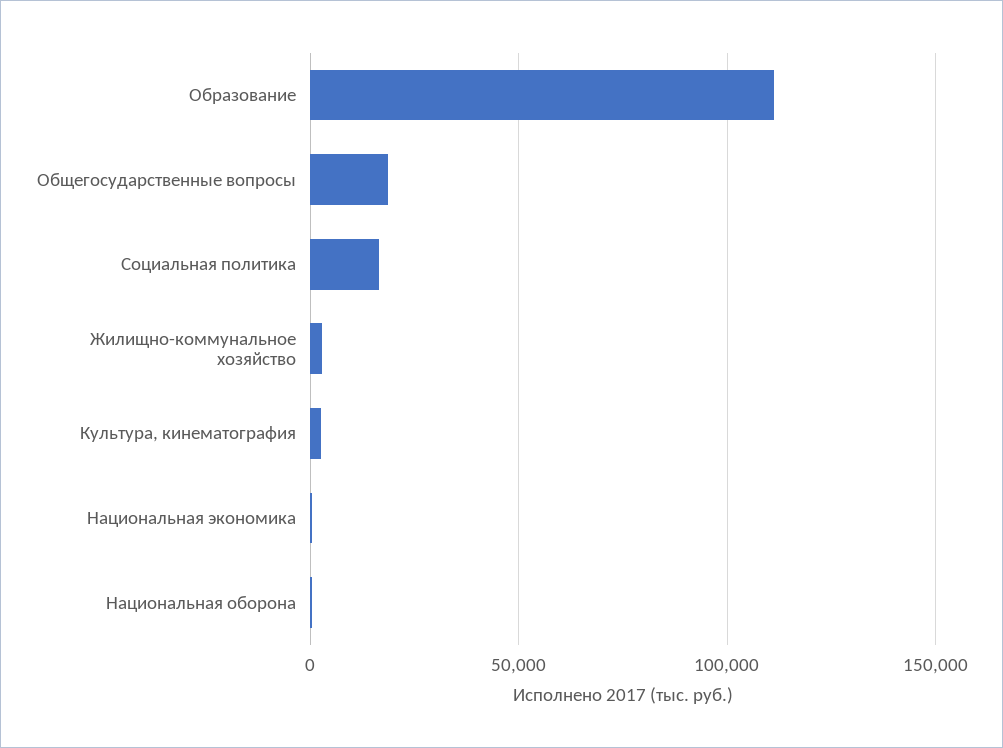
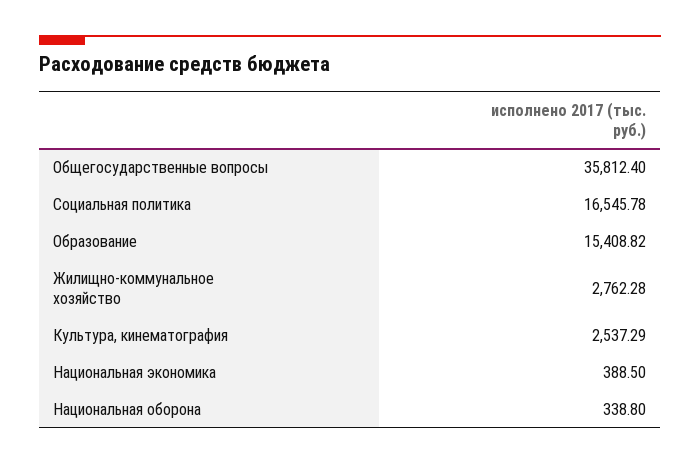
Образование: 110000 -> 15408.82
Общегосударственные вопросы: 20000 -> 35812.4

